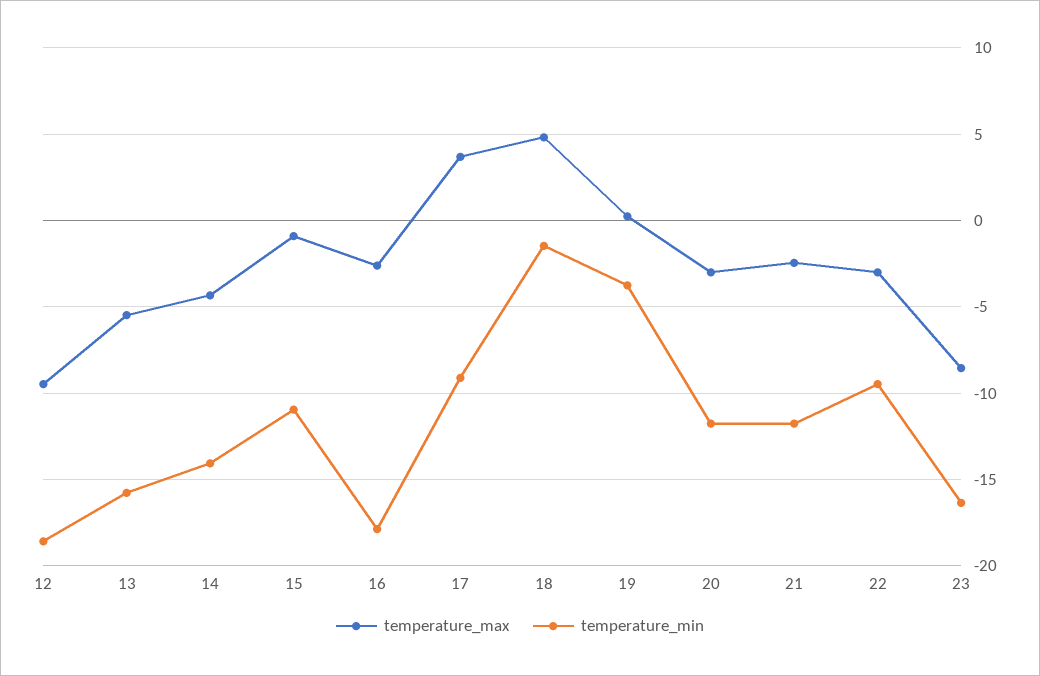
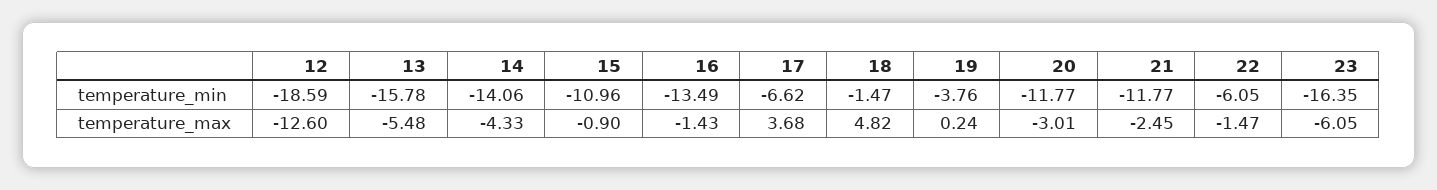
temperature_max, 12: -9.5 -> -12.6
temperature_max, 16: -2.5 -> -1.43
temperature_min, 16: -18 -> -13.49
temperature_min, 17: -9 -> -6.62
temperature_max, 22: -3 -> -1.47
temperature_min, 22: -9.5 -> -6.05
temperature_max, 23: -8.5 -> -6.05

